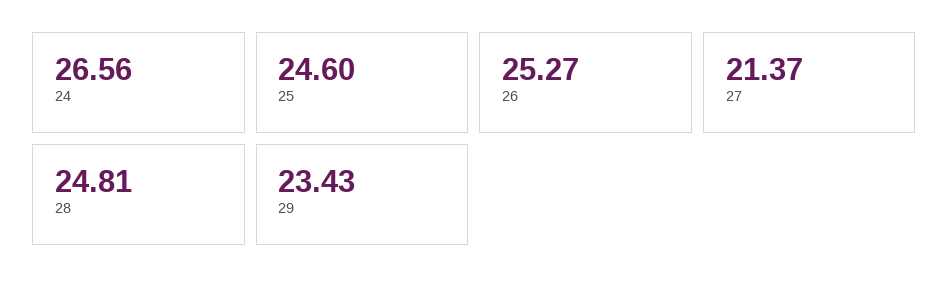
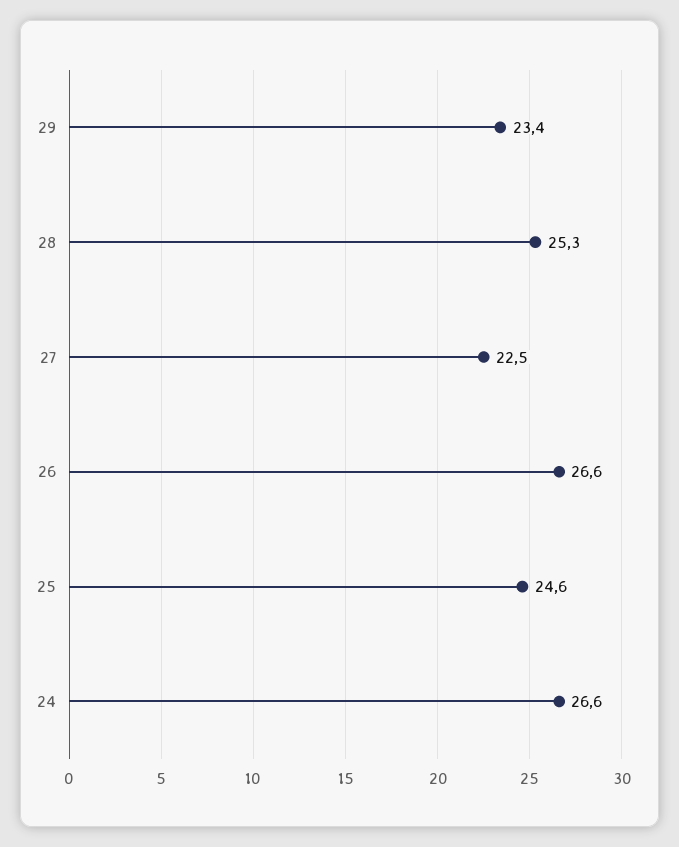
26: 25.27 -> 26.6
27: 21.37 -> 22.5
28: 24.81 -> 25.3

